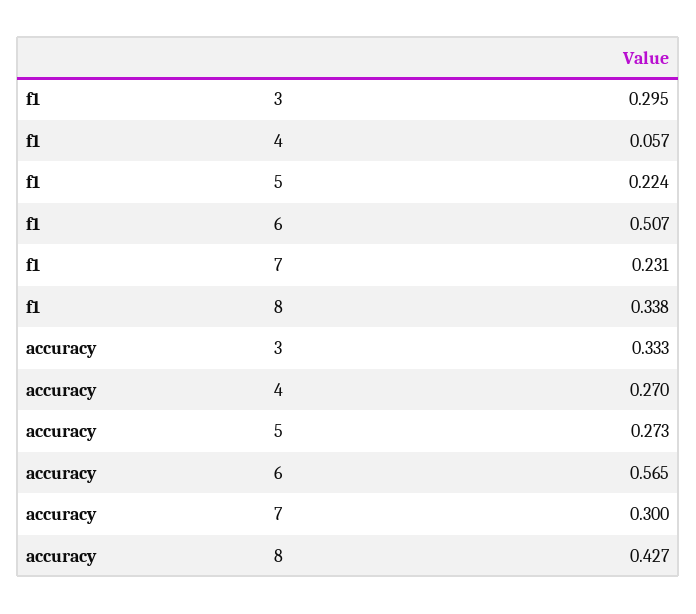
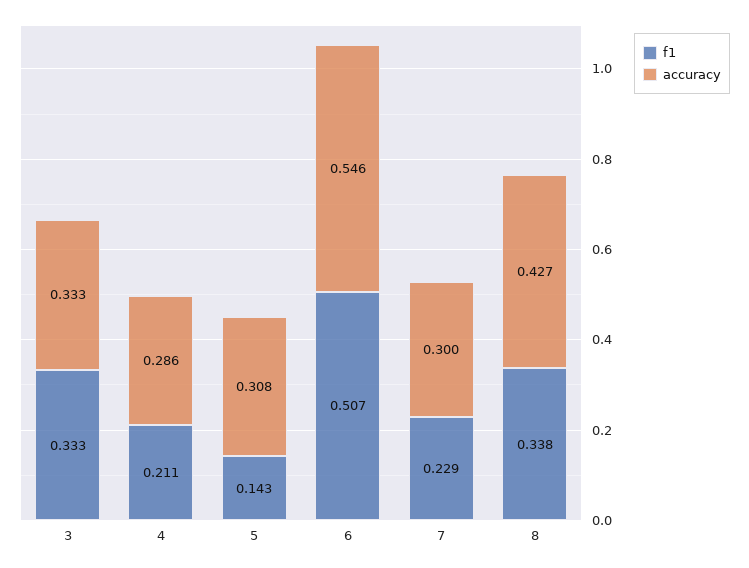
f1, 3: 0.295 -> 0.333
f1, 4: 0.057 -> 0.211
f1, 5: 0.224 -> 0.143
f1, 7: 0.231 -> 0.229
accuracy, 4: 0.27 -> 0.286
accuracy, 5: 0.273 -> 0.308
accuracy, 6: 0.565 -> 0.546

